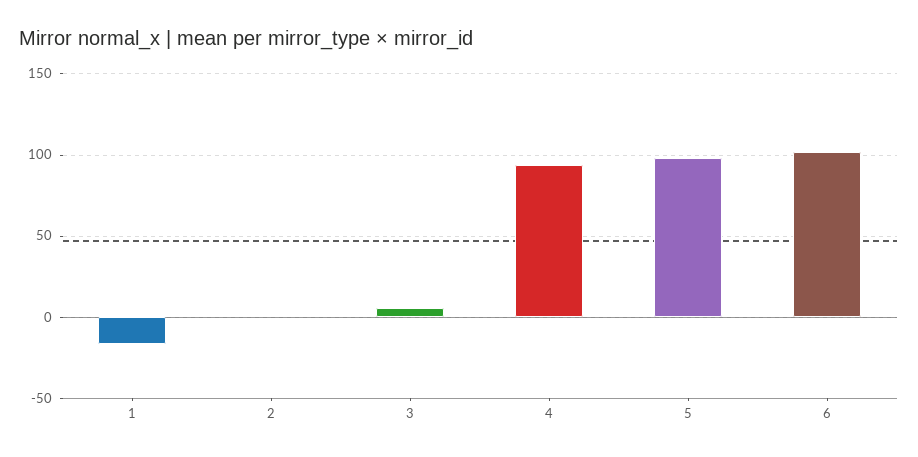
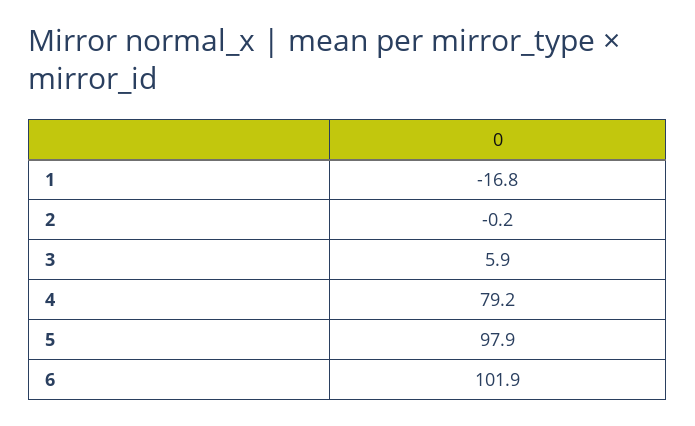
4: 95 -> 79.2

